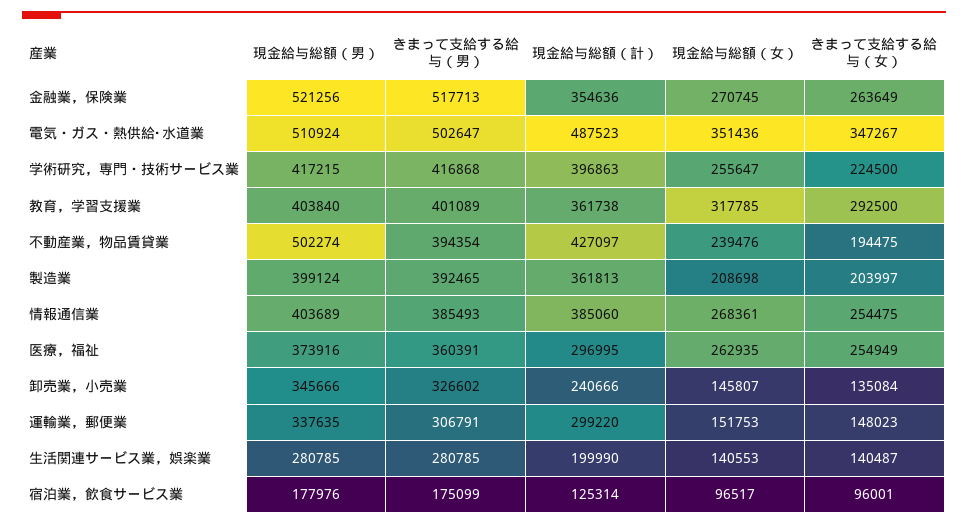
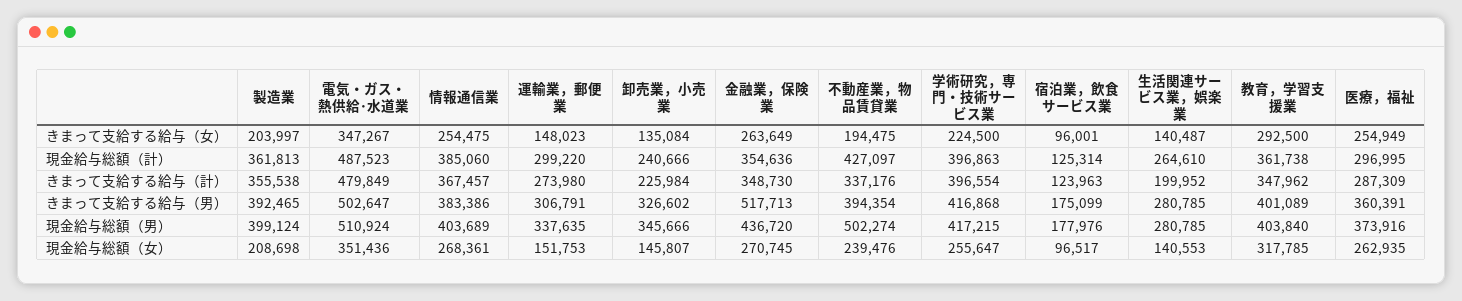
現金給与総額（男）, 金融業，保険業: 521256 -> 436720
きまって支給する給与（男）, 情報通信業: 385493 -> 383386
現金給与総額（計）, 生活関連サービス業，娯楽業: 199990 -> 264610
きまって支給する給与（計）, 製造業: none -> 355538
きまって支給する給与（計）, 電気・ガス・熱供給･水道業: none -> 479849
きまって支給する給与（計）, 情報通信業: none -> 367457
きまって支給する給与（計）, 運輸業，郵便業: none -> 273980
きまって支給する給与（計）, 卸売業，小売業: none -> 225984
きまって支給する給与（計）, 金融業，保険業: none -> 348730
きまって支給する給与（計）, 不動産業，物品賃貸業: none -> 337176
きまって支給する給与（計）, 学術研究，専門・技術サービス業: none -> 396554
きまって支給する給与（計）, 宿泊業，飲食サービス業: none -> 123963
きまって支給する給与（計）, 生活関連サービス業，娯楽業: none -> 199952
きまって支給する給与（計）, 教育，学習支援業: none -> 347962
きまって支給する給与（計）, 医療，福祉: none -> 287309

